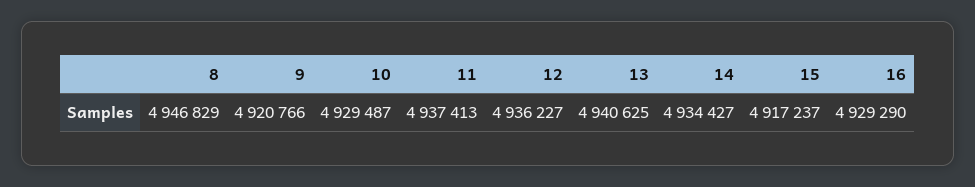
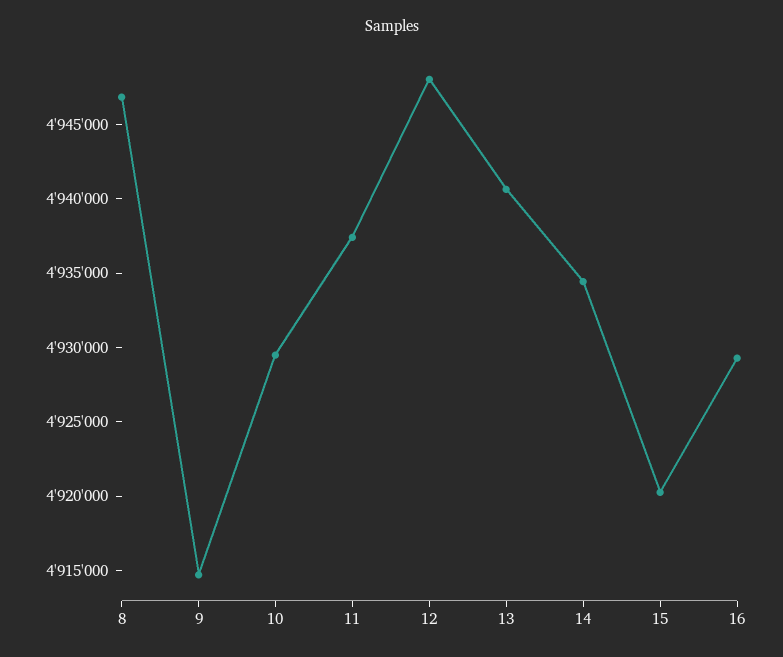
9: 4920766 -> 4915000
12: 4936227 -> 4948000
15: 4917237 -> 4920000

